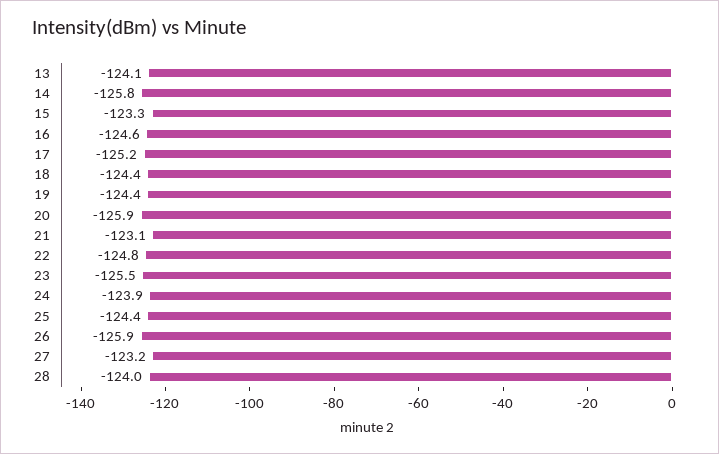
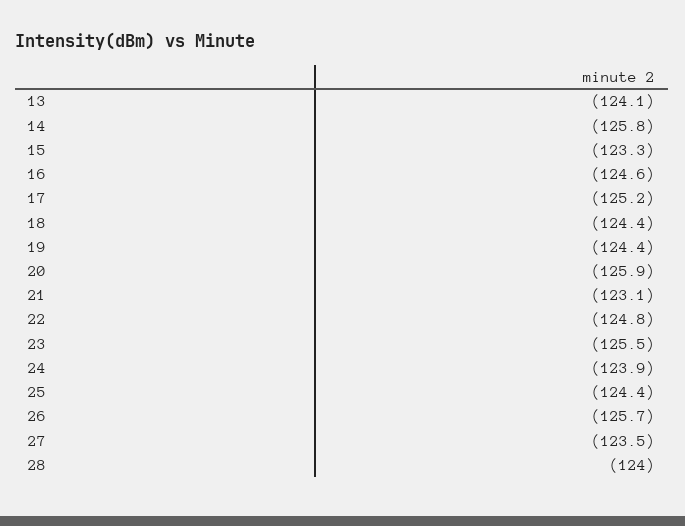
26: -125.9 -> -125.7
27: -123.2 -> -123.5

